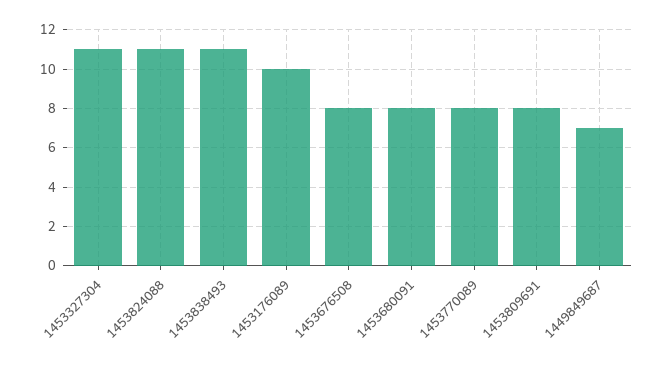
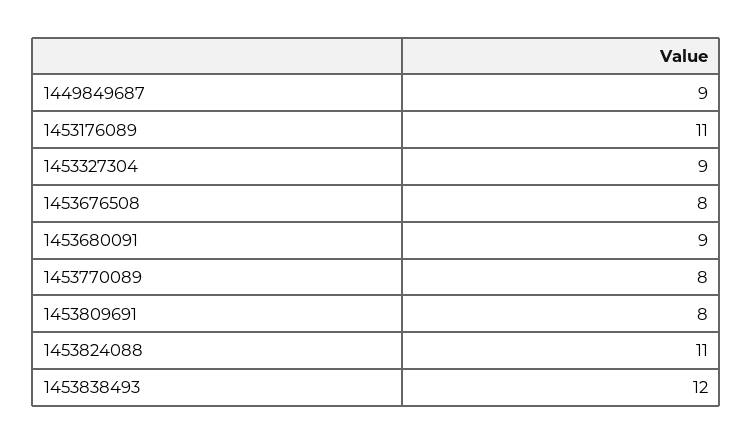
1453327304: 11 -> 9
1453838493: 11 -> 12
1453176089: 10 -> 11
1453680091: 8 -> 9
1449849687: 7 -> 9

